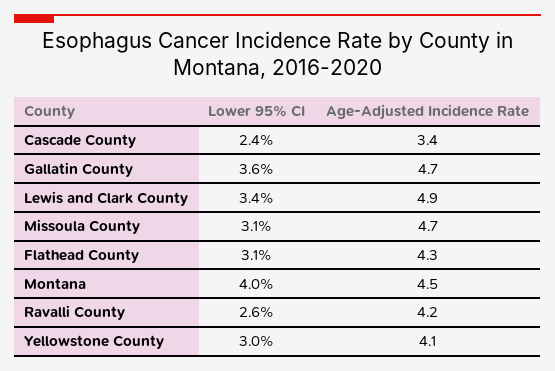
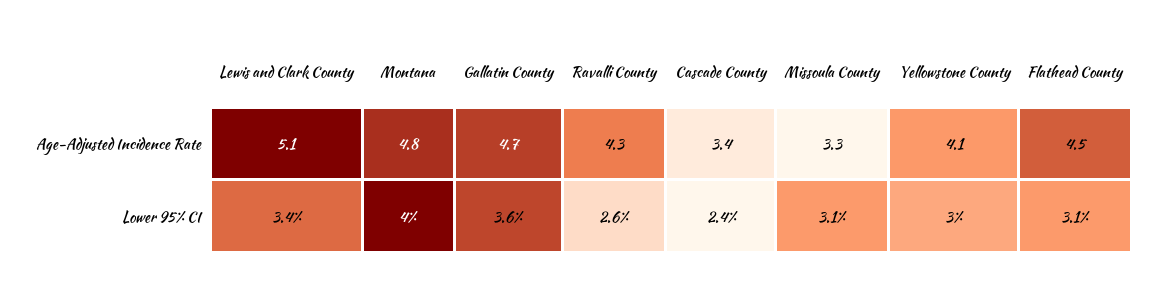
Age-Adjusted Incidence Rate, Lewis and Clark County: 4.9 -> 5.1
Age-Adjusted Incidence Rate, Missoula County: 4.7 -> 3.3
Age-Adjusted Incidence Rate, Flathead County: 4.3 -> 4.5
Age-Adjusted Incidence Rate, Montana: 4.5 -> 4.8
Age-Adjusted Incidence Rate, Ravalli County: 4.2 -> 4.3

